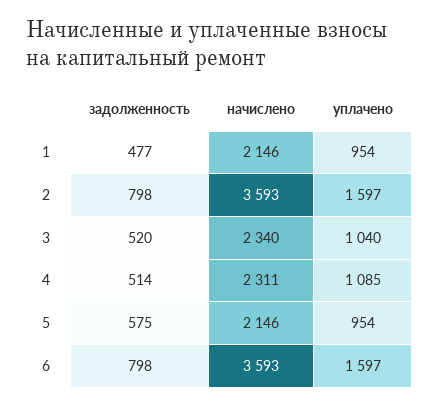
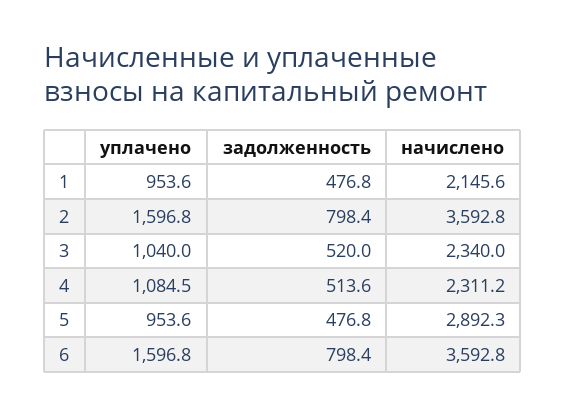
задолженность, 5: 575 -> 476.8
начислено, 5: 2146 -> 2892.3

